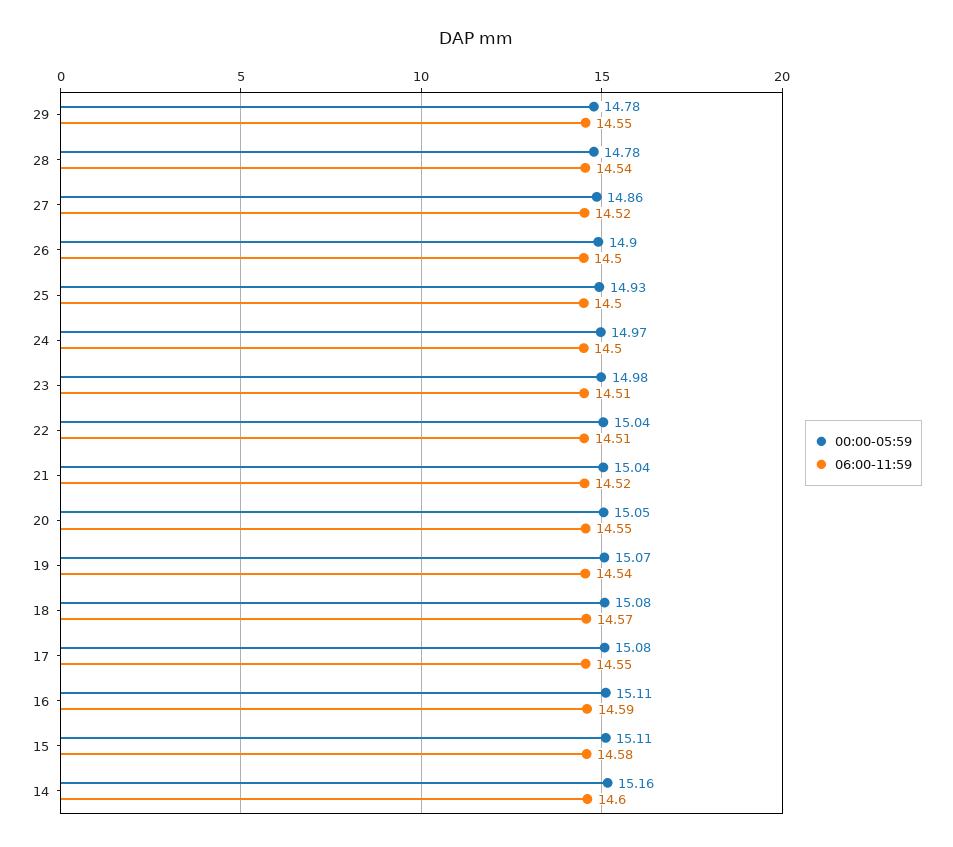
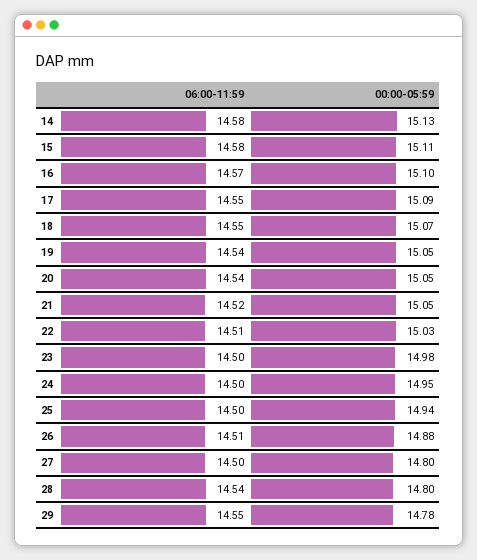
00:00-05:59, 28: 14.78 -> 14.8
00:00-05:59, 27: 14.86 -> 14.8
06:00-11:59, 27: 14.52 -> 14.5
00:00-05:59, 26: 14.9 -> 14.88
06:00-11:59, 26: 14.5 -> 14.51
00:00-05:59, 25: 14.93 -> 14.94
00:00-05:59, 24: 14.97 -> 14.95
06:00-11:59, 23: 14.51 -> 14.5
00:00-05:59, 22: 15.04 -> 15.03
00:00-05:59, 21: 15.04 -> 15.05
06:00-11:59, 20: 14.55 -> 14.54
00:00-05:59, 19: 15.07 -> 15.05
00:00-05:59, 18: 15.08 -> 15.07
06:00-11:59, 18: 14.57 -> 14.55
00:00-05:59, 17: 15.08 -> 15.09
00:00-05:59, 16: 15.11 -> 15.1
06:00-11:59, 16: 14.59 -> 14.57
00:00-05:59, 14: 15.16 -> 15.13
06:00-11:59, 14: 14.6 -> 14.58

